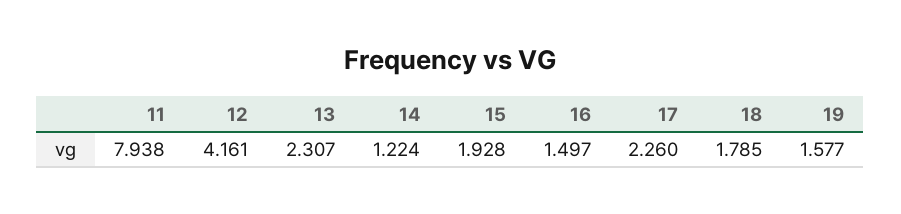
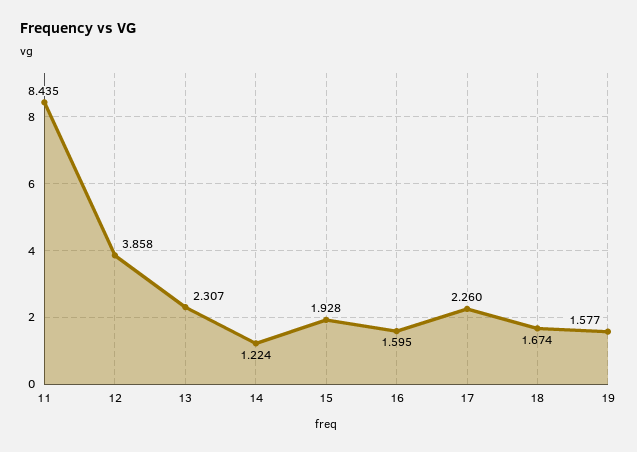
11: 7.938 -> 8.435
12: 4.161 -> 3.858
16: 1.497 -> 1.595
18: 1.785 -> 1.674

